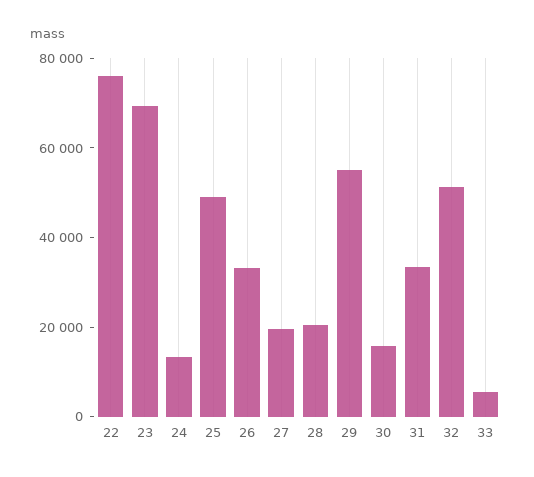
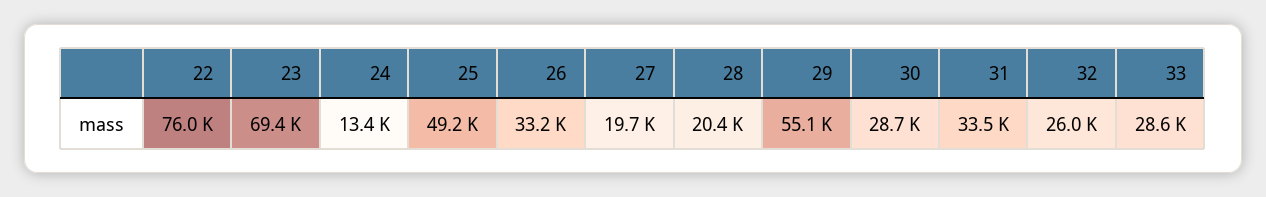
30: 15000 -> 28700
32: 50000 -> 26000
33: 5000 -> 28600

